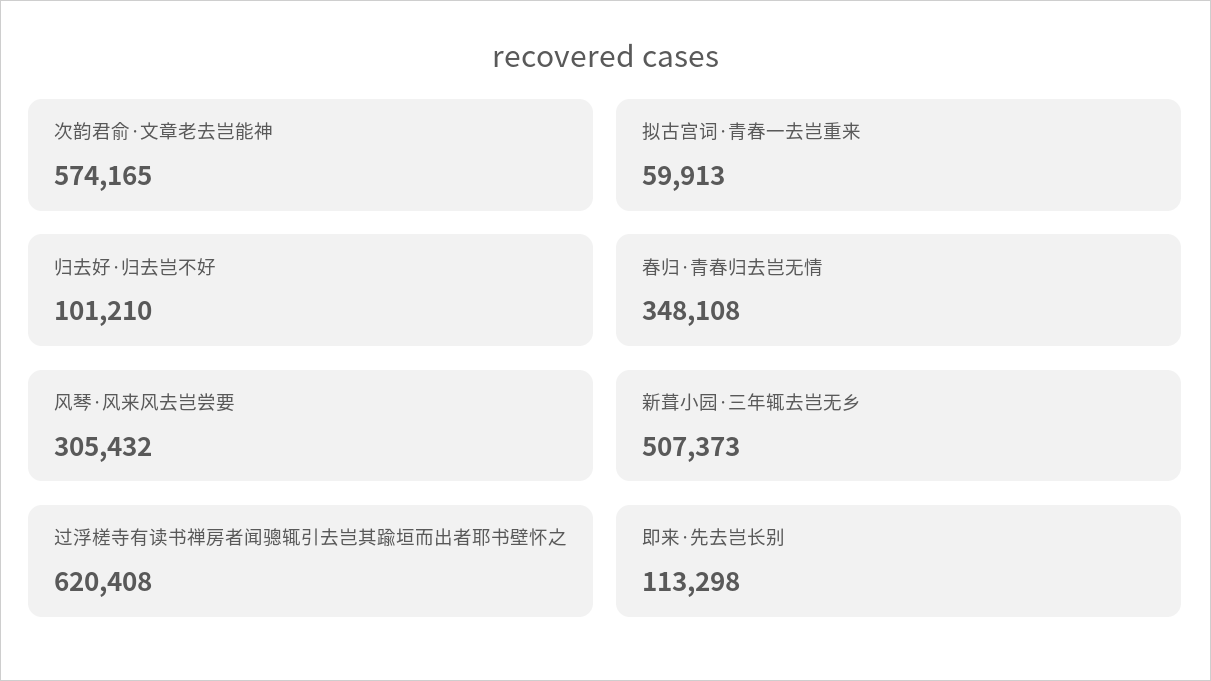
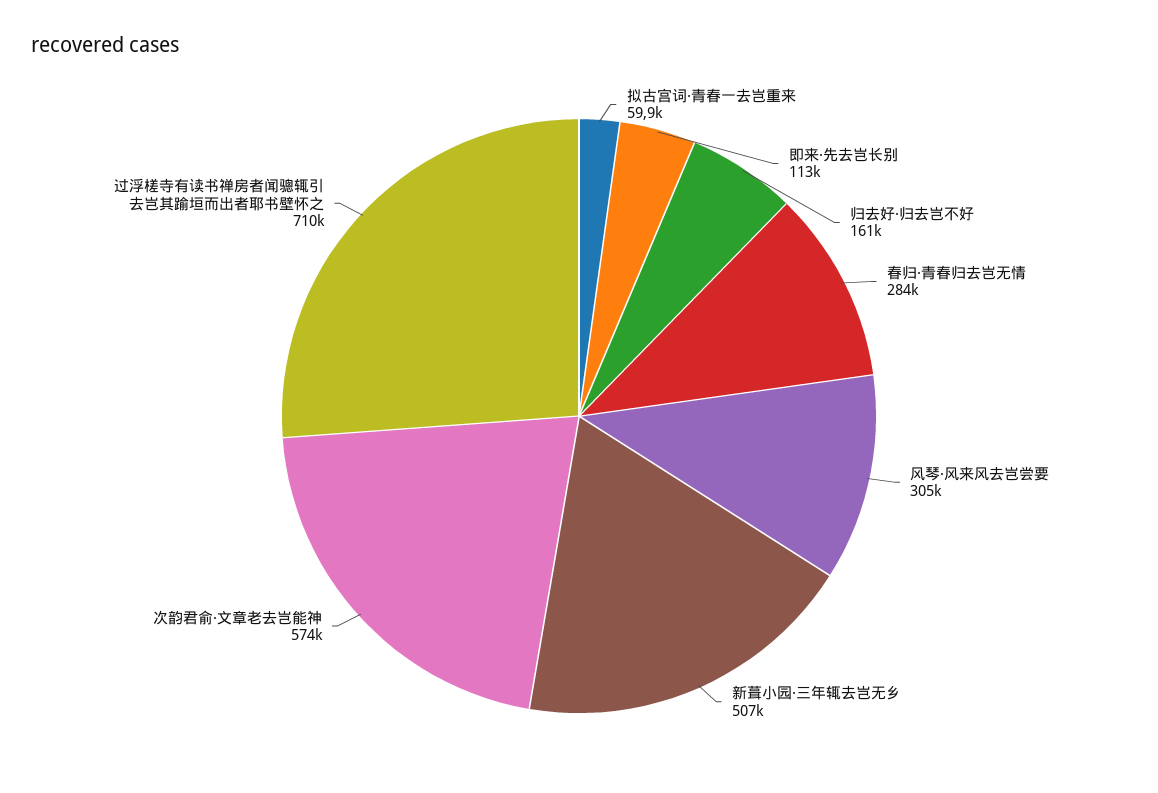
归去好·归去岂不好: 101210 -> 161000
春归·青春归去岂无情: 348108 -> 284000
过浮槎寺有读书禅房者闻骢辄引去岂其踰垣而出者耶书壁怀之: 620408 -> 710000

